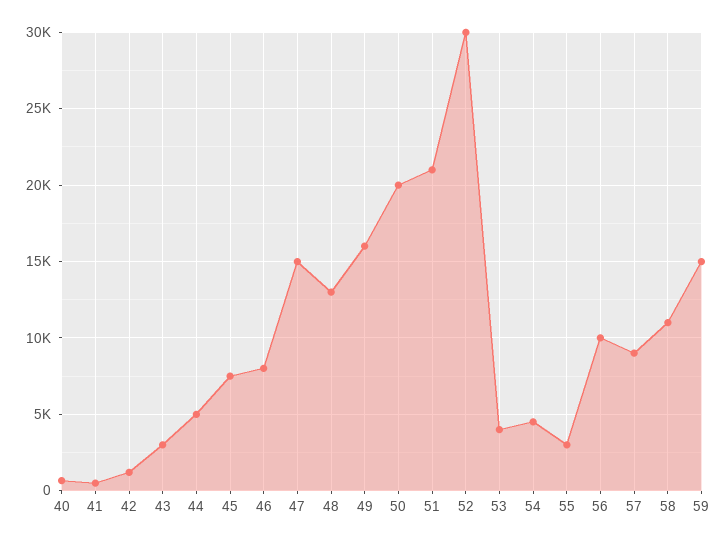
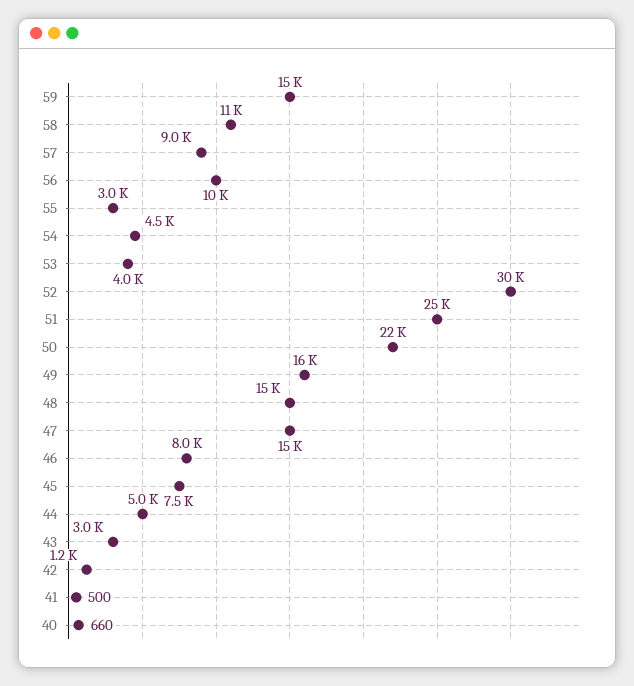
48: 13000 -> 15000
50: 20000 -> 22000
51: 21000 -> 25000

